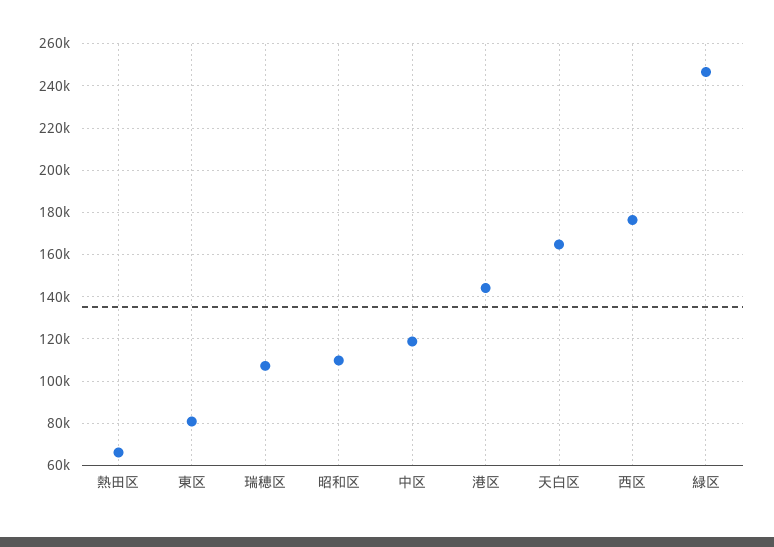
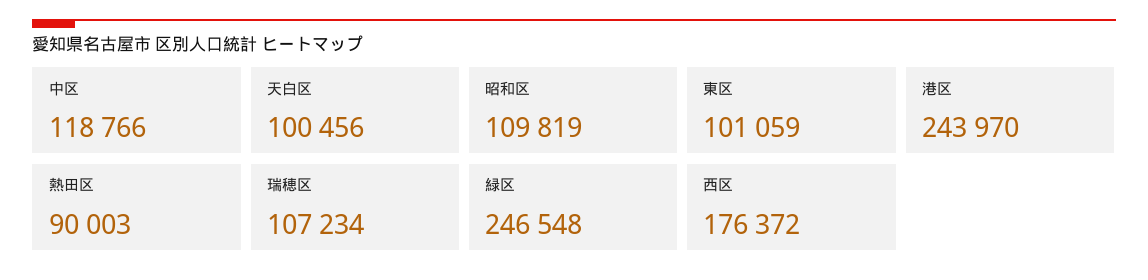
熱田区: 65000 -> 90003
東区: 80000 -> 101059
港区: 145000 -> 243970
天白区: 165000 -> 100456

